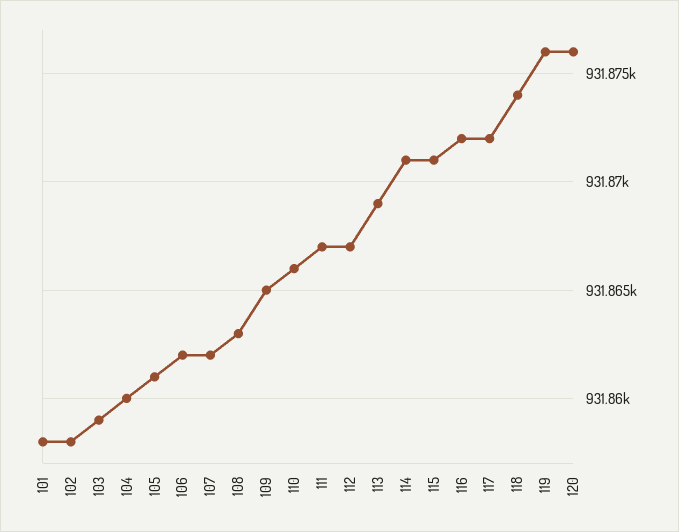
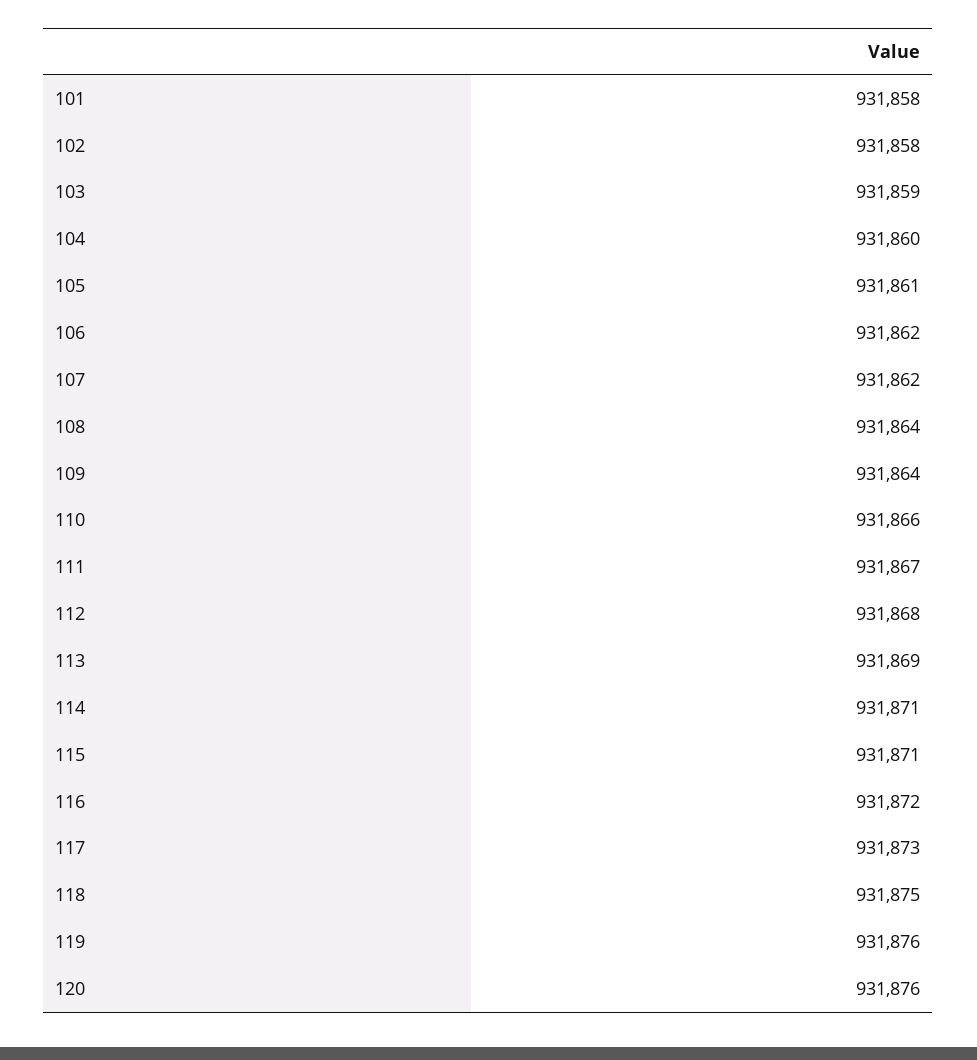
108: 931863 -> 931864
109: 931865 -> 931864
112: 931867 -> 931868
117: 931872 -> 931873
118: 931874 -> 931875

